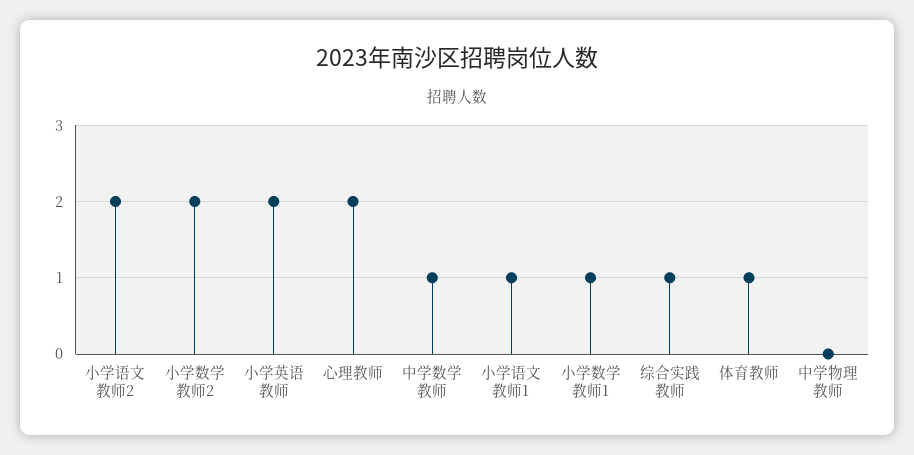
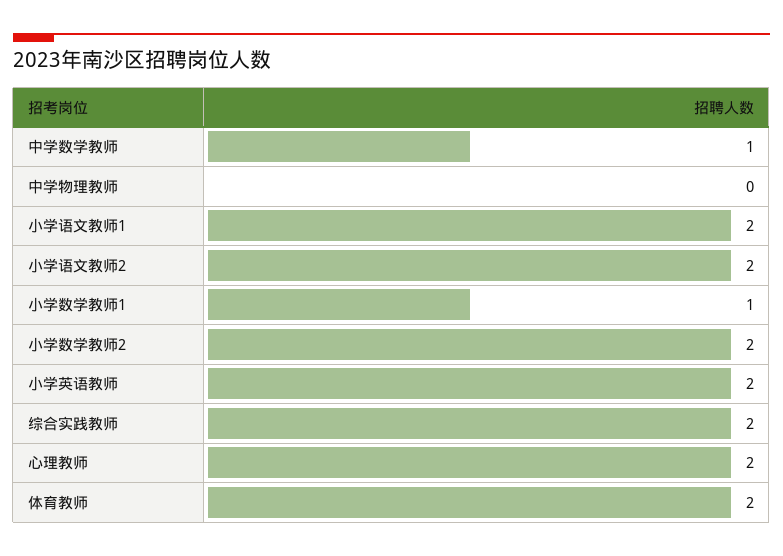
小学语文教师1: 1 -> 2
综合实践教师: 1 -> 2
体育教师: 1 -> 2

